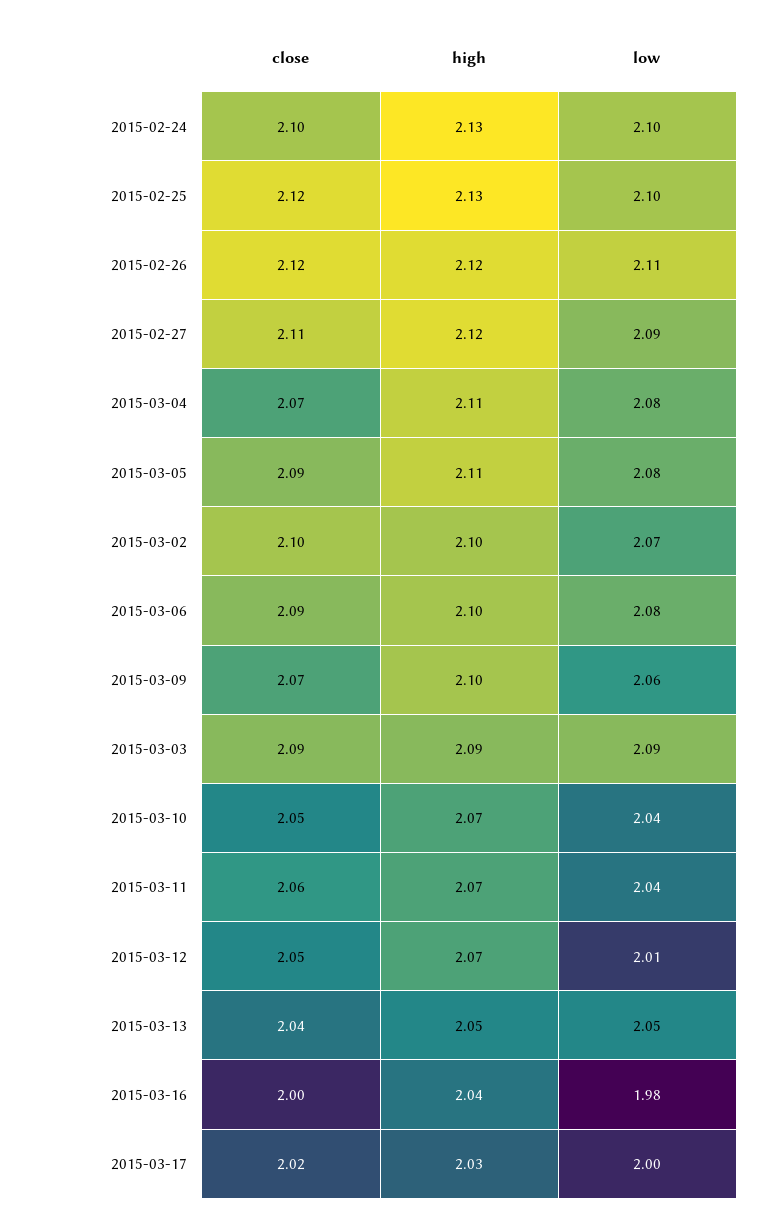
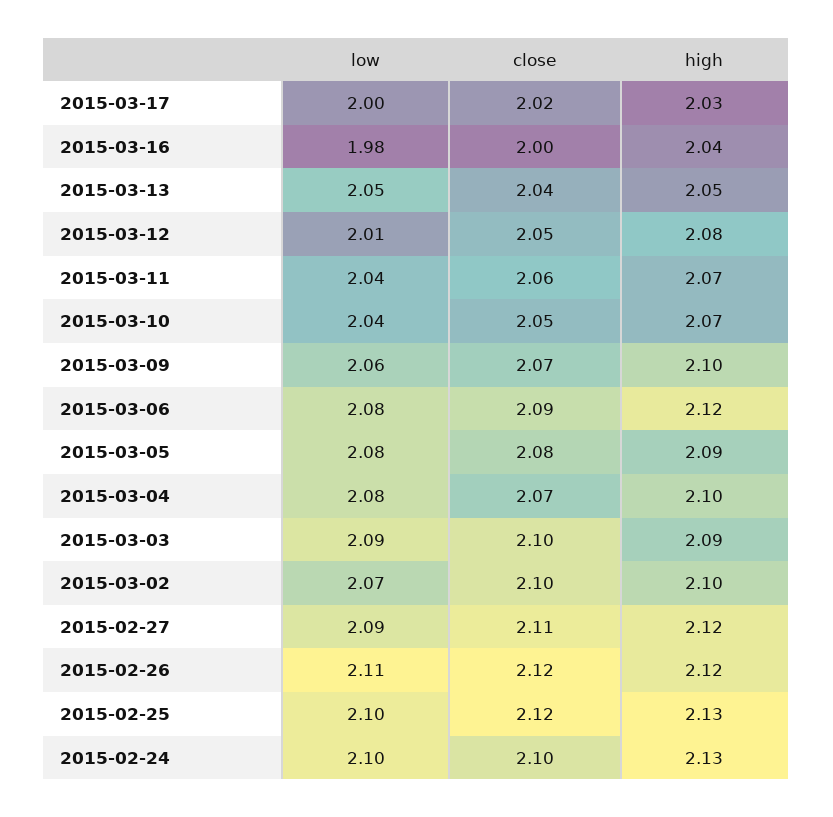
high, 2015-03-04: 2.11 -> 2.1
close, 2015-03-05: 2.09 -> 2.08
high, 2015-03-05: 2.11 -> 2.09
high, 2015-03-06: 2.1 -> 2.12
close, 2015-03-03: 2.09 -> 2.1
high, 2015-03-12: 2.07 -> 2.08

